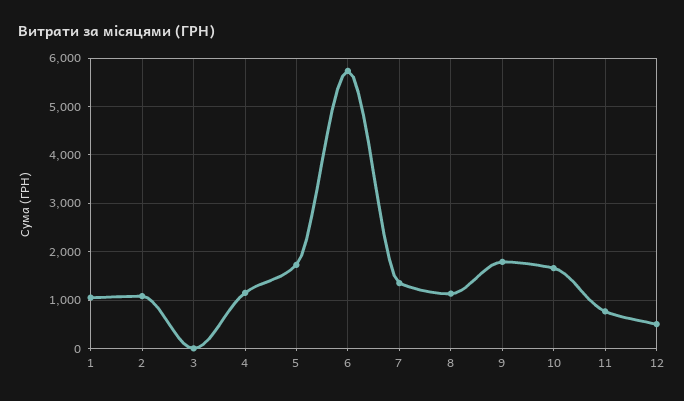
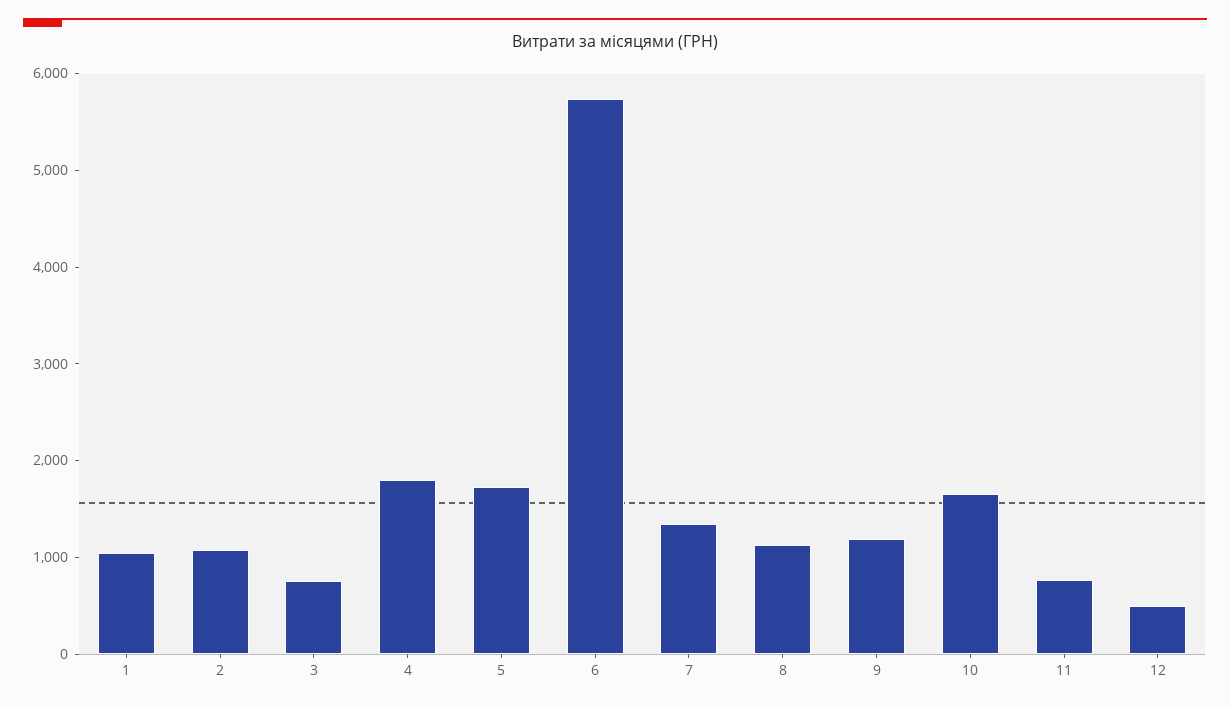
3: 0 -> 800
4: 1200 -> 1800
9: 1800 -> 1200

